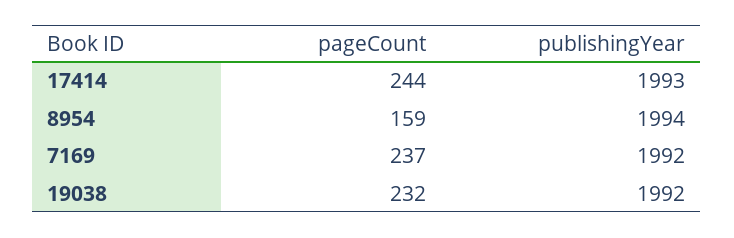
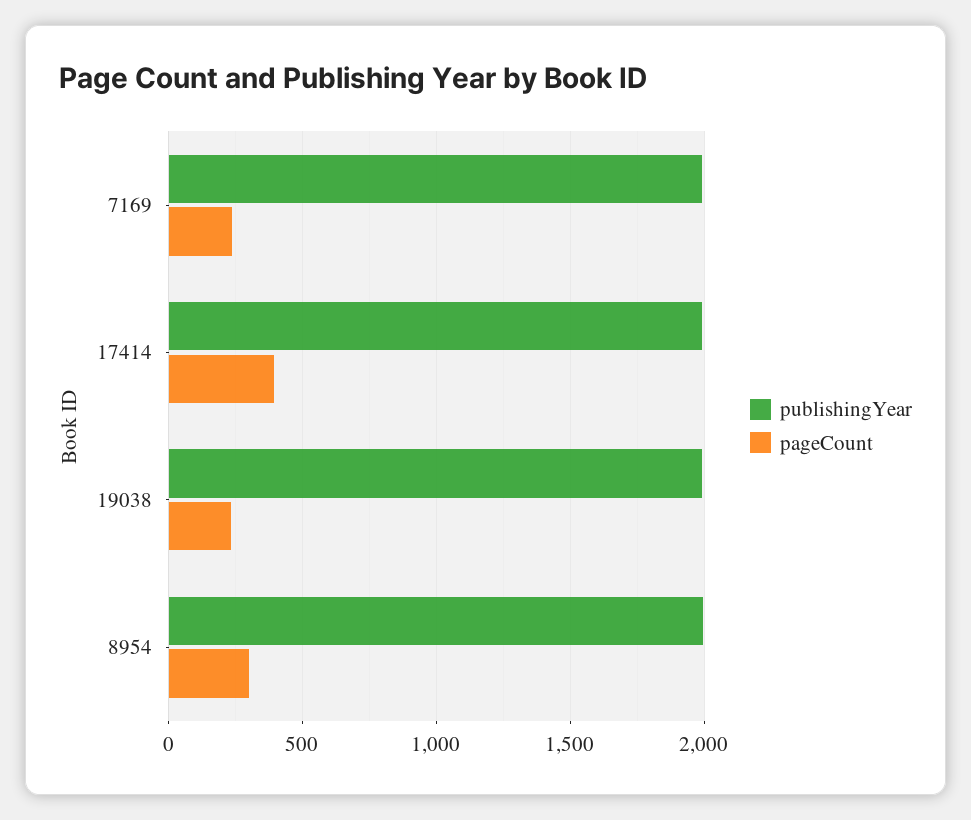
pageCount, 17414: 244 -> 400
pageCount, 8954: 159 -> 300

